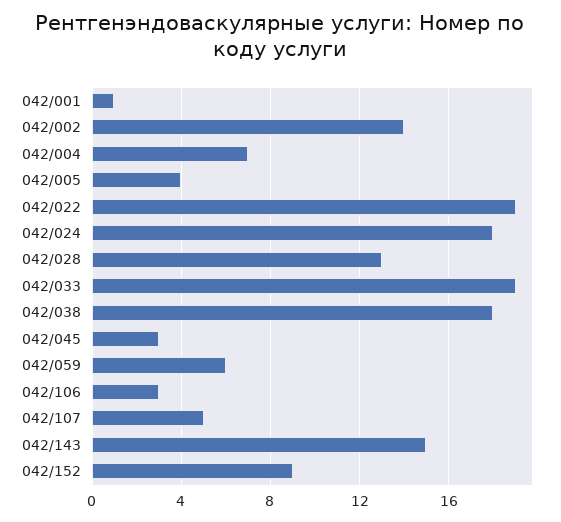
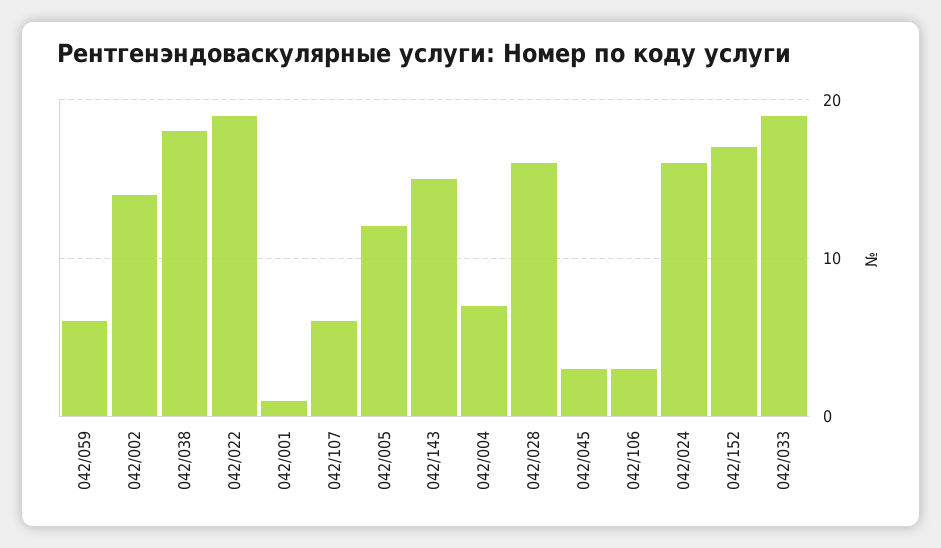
042/005: 4 -> 12
042/024: 18 -> 16
042/028: 13 -> 16
042/107: 5 -> 6
042/152: 9 -> 17

